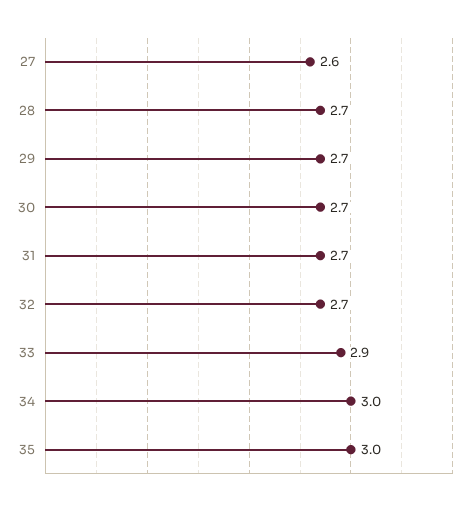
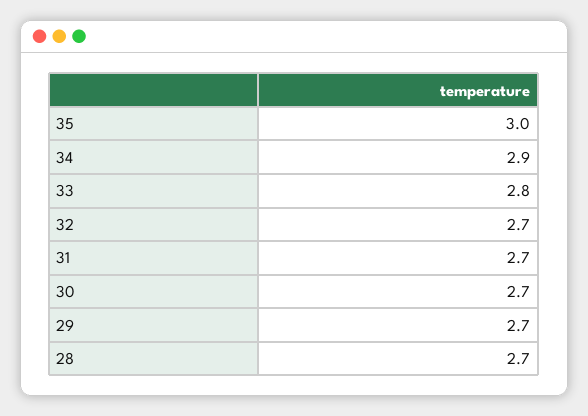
27: 2.6 -> none
33: 2.9 -> 2.8
34: 3 -> 2.9

